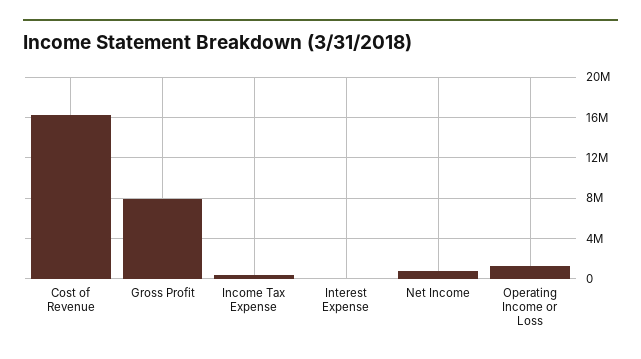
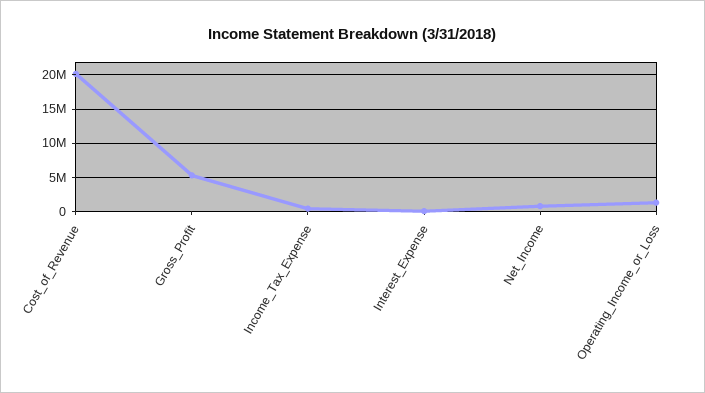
Cost of Revenue: 16000000 -> 20000000
Gross Profit: 8000000 -> 5000000

